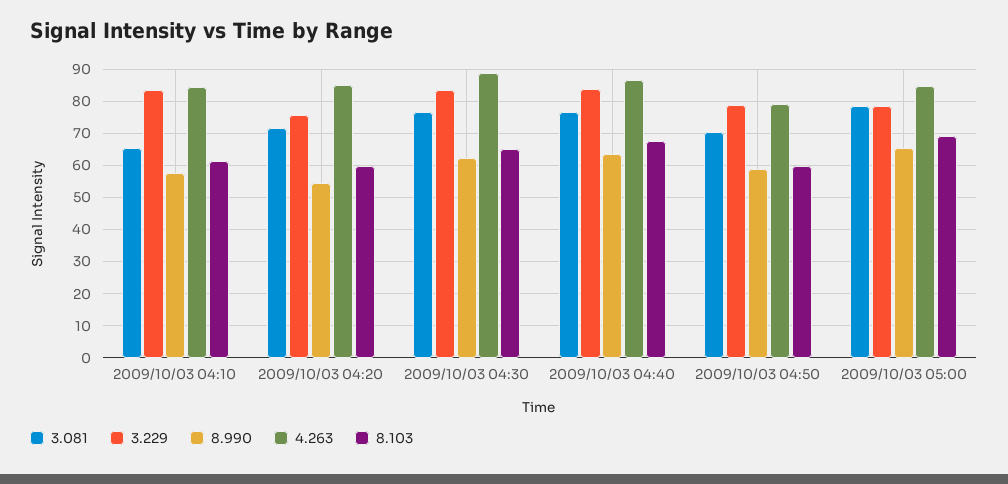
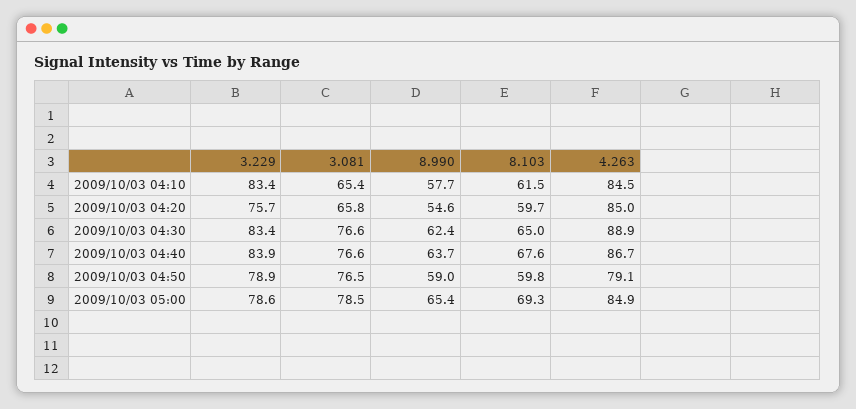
3.081, 2009/10/03 04:20: 72 -> 65.8
3.081, 2009/10/03 04:50: 70 -> 76.5

